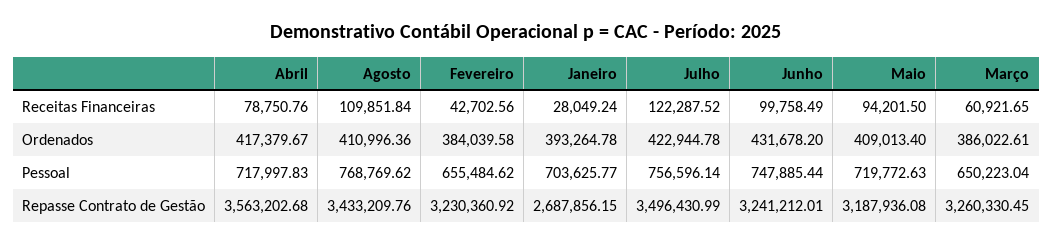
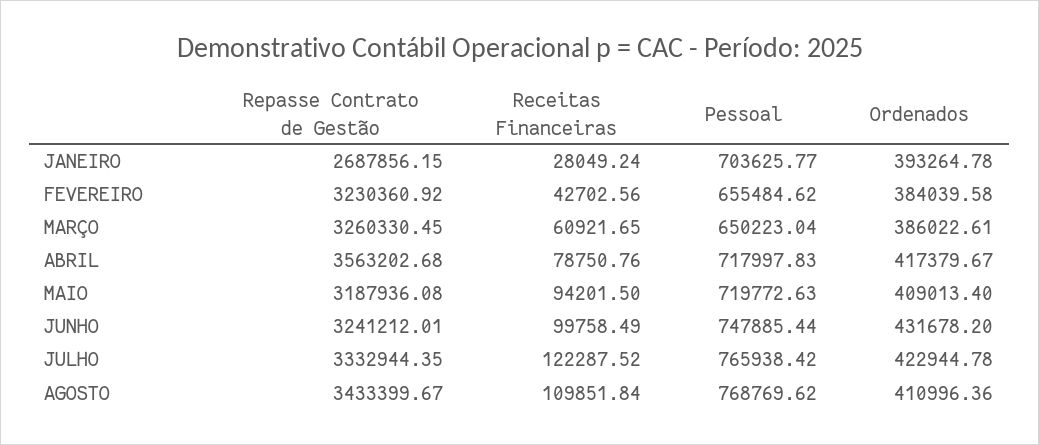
Julho, Pessoal: 756596.14 -> 765938.42
Agosto, Repasse Contrato de Gestão: 3433209.76 -> 3433399.67
Julho, Repasse Contrato de Gestão: 3496430.99 -> 3332944.35

